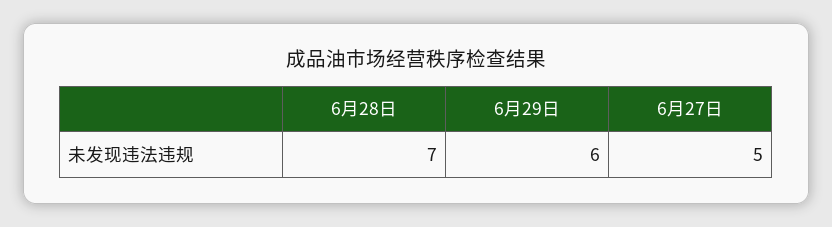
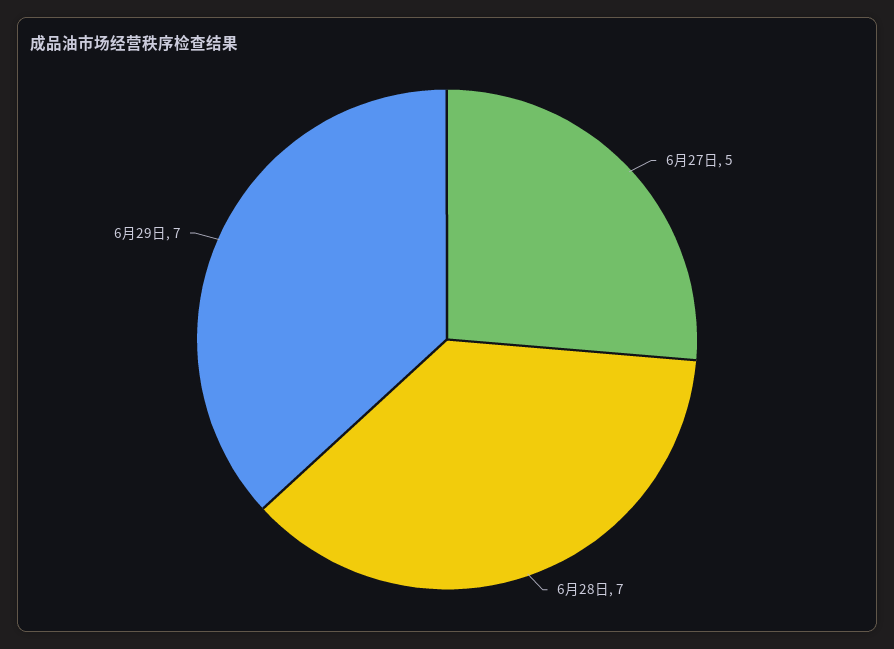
6月29日: 6 -> 7

